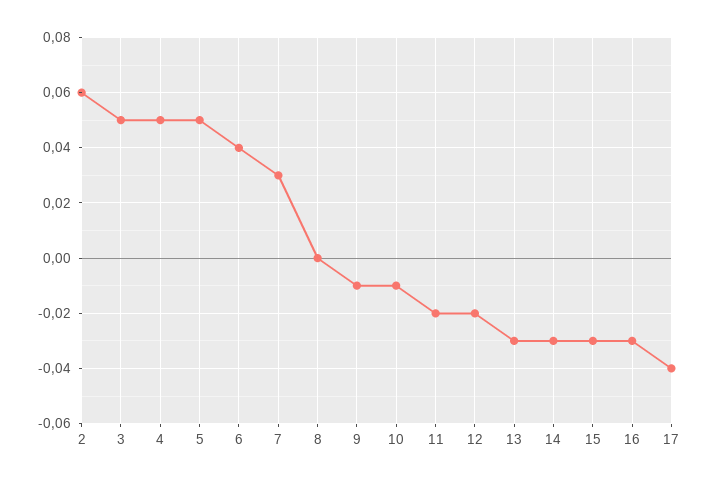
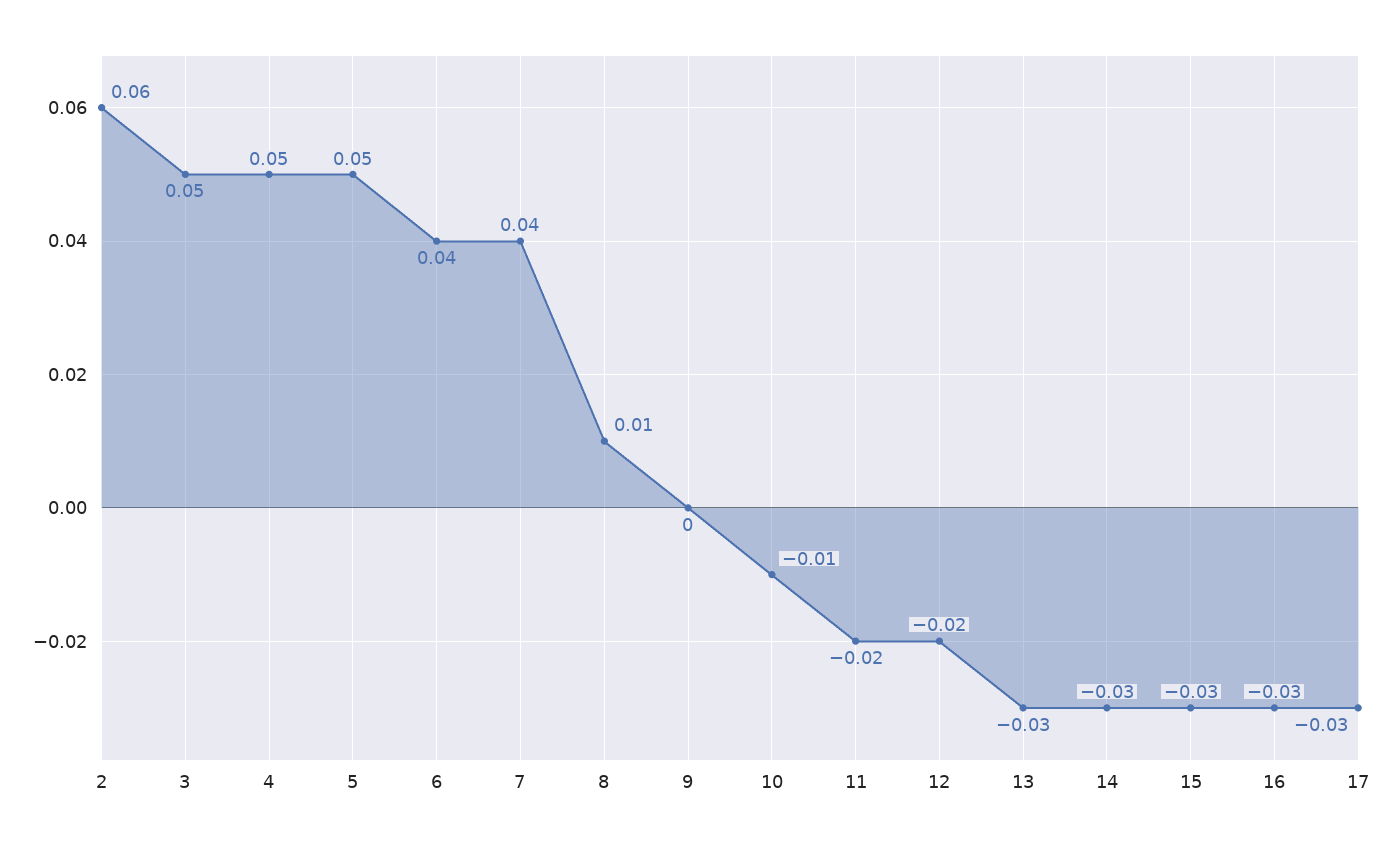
7: 0.03 -> 0.04
8: 0 -> 0.01
9: -0.01 -> 0
17: -0.04 -> -0.03

